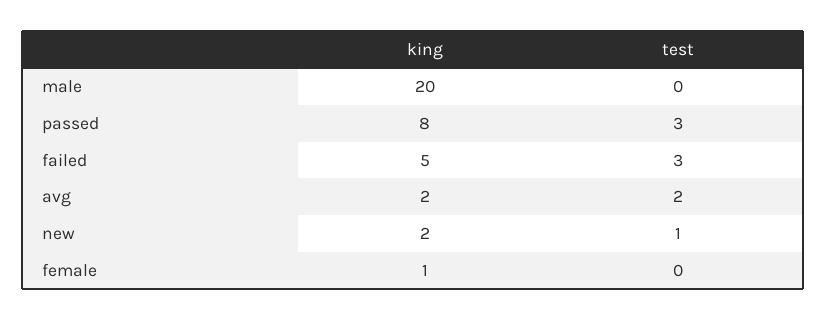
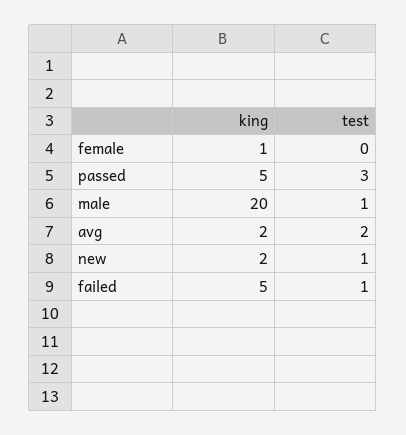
test, male: 0 -> 1
king, passed: 8 -> 5
test, failed: 3 -> 1

